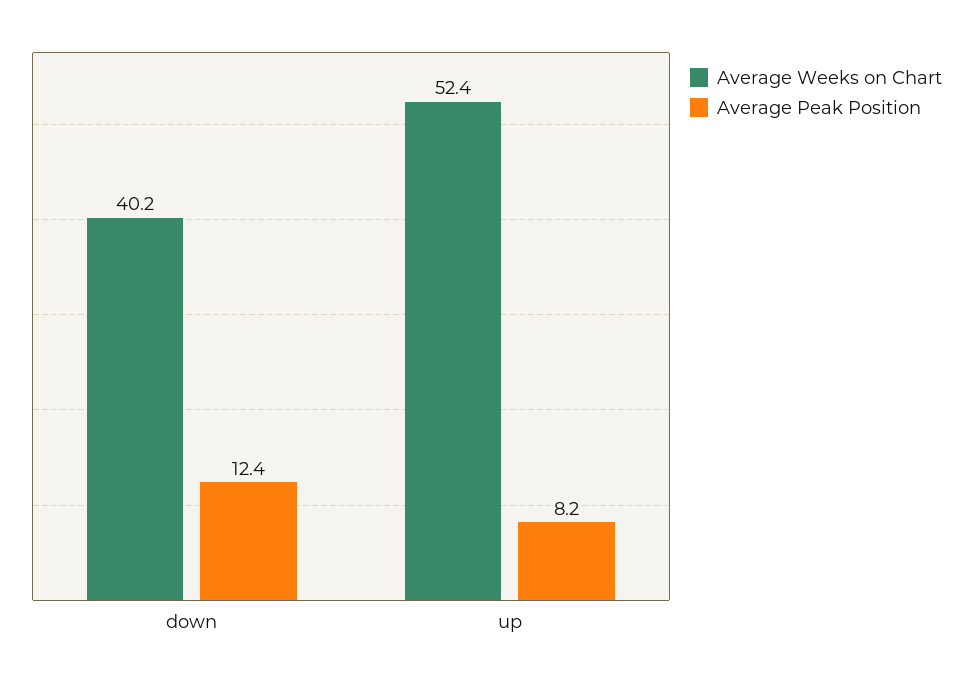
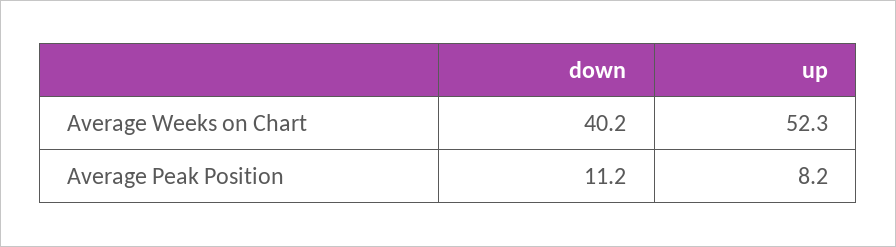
Average Peak Position, down: 12.4 -> 11.2
Average Weeks on Chart, up: 52.4 -> 52.3

